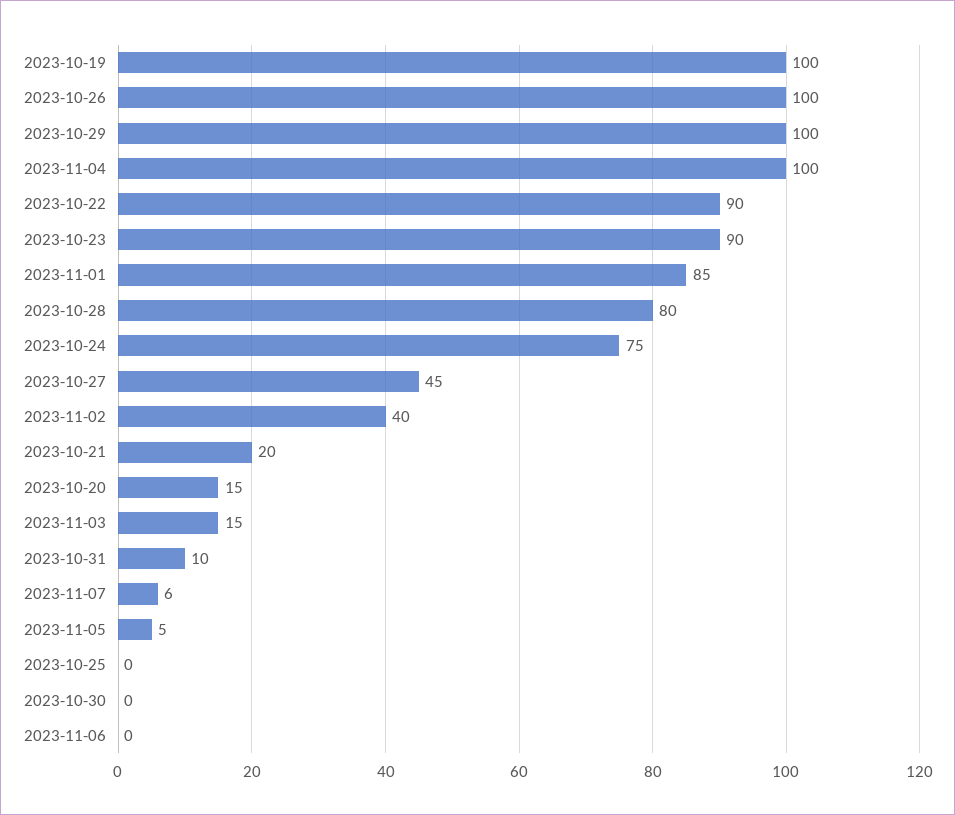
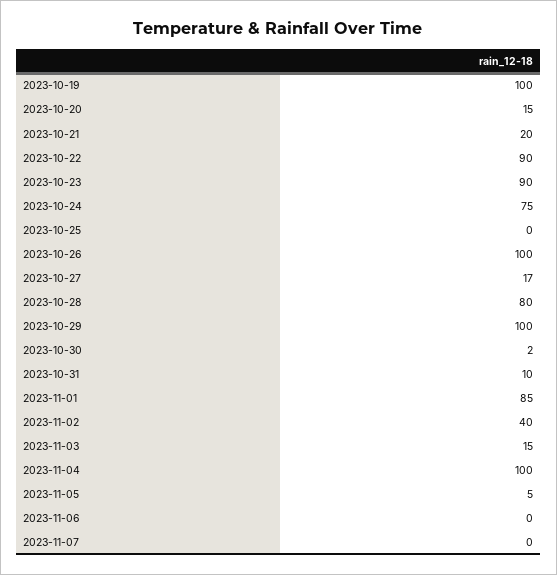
2023-10-27: 45 -> 17
2023-11-07: 6 -> 0
2023-10-30: 0 -> 2

